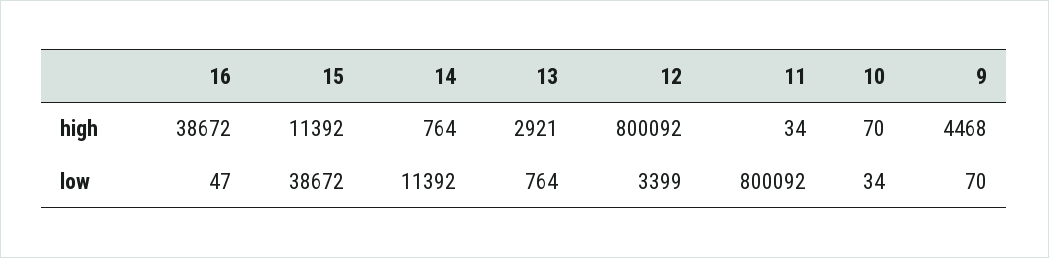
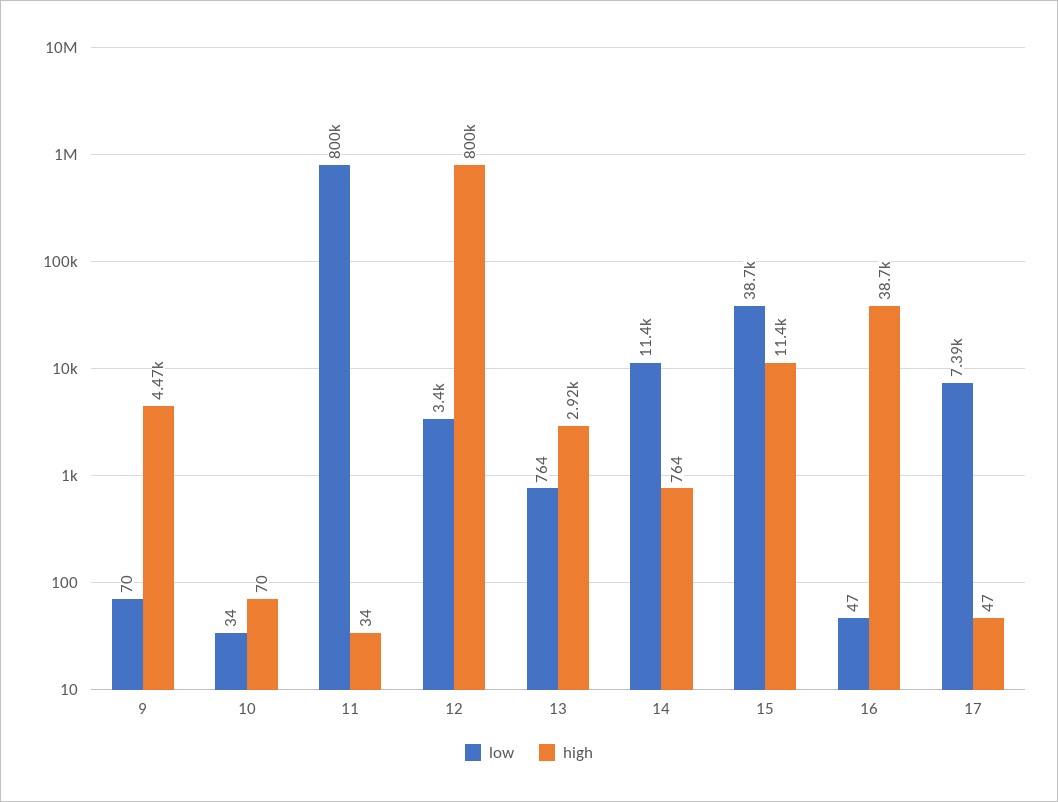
low, 17: none -> 7390
high, 17: none -> 47

